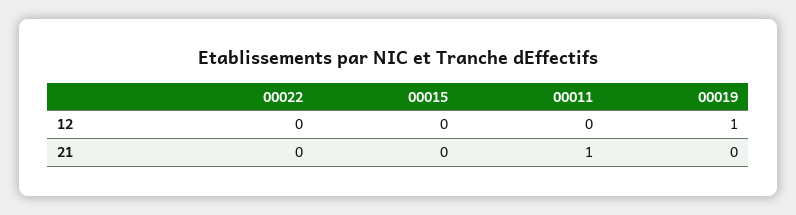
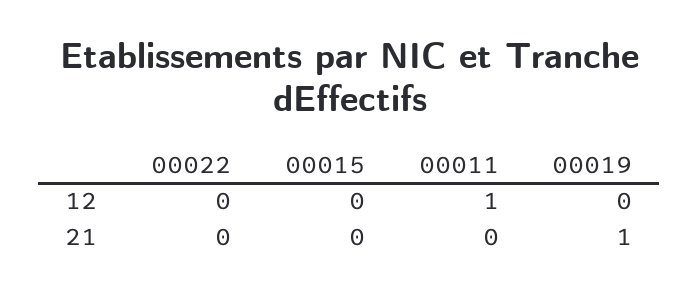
00011, 12: 0 -> 1
00019, 12: 1 -> 0
00011, 21: 1 -> 0
00019, 21: 0 -> 1

